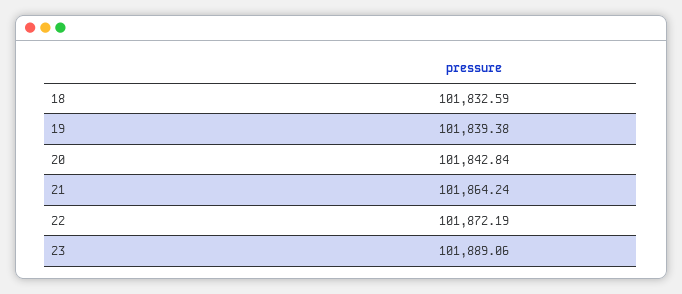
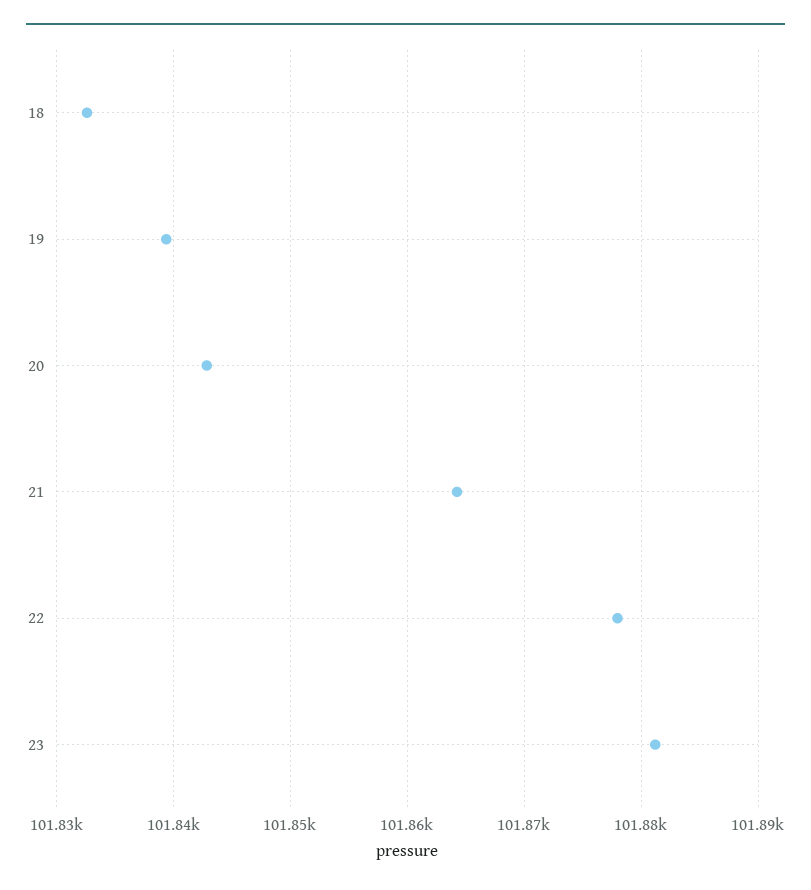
22: 101872.19 -> 101878
23: 101889.06 -> 101881

